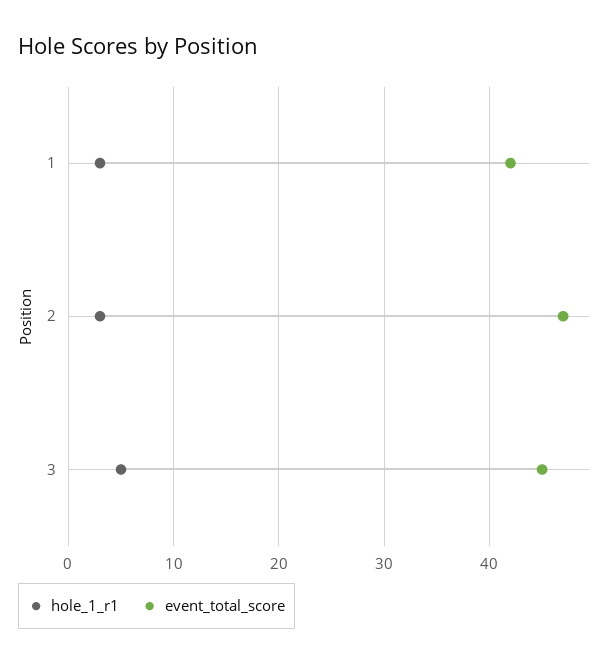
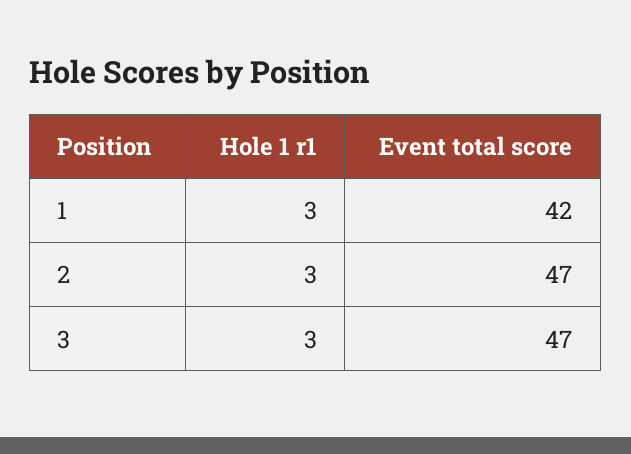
hole_1_r1, 3: 5 -> 3
event_total_score, 3: 45 -> 47

